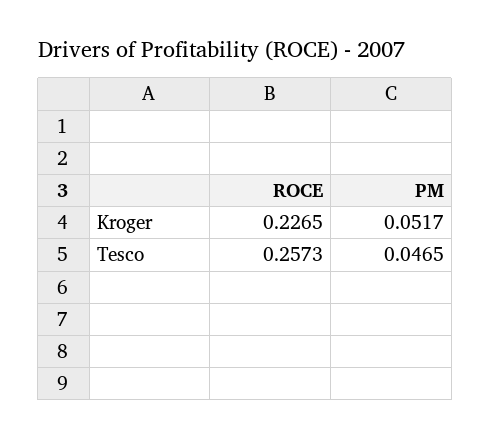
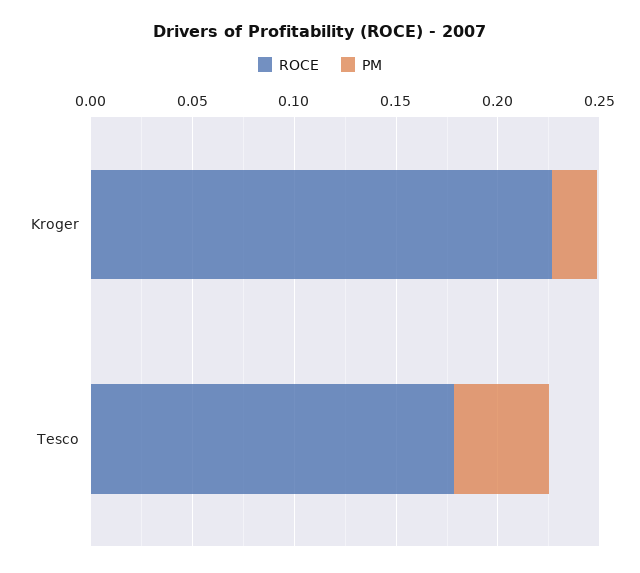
PM, Kroger: 0.0517 -> 0.02
ROCE, Tesco: 0.2573 -> 0.18

